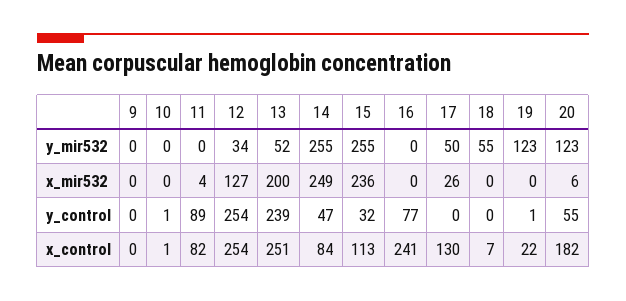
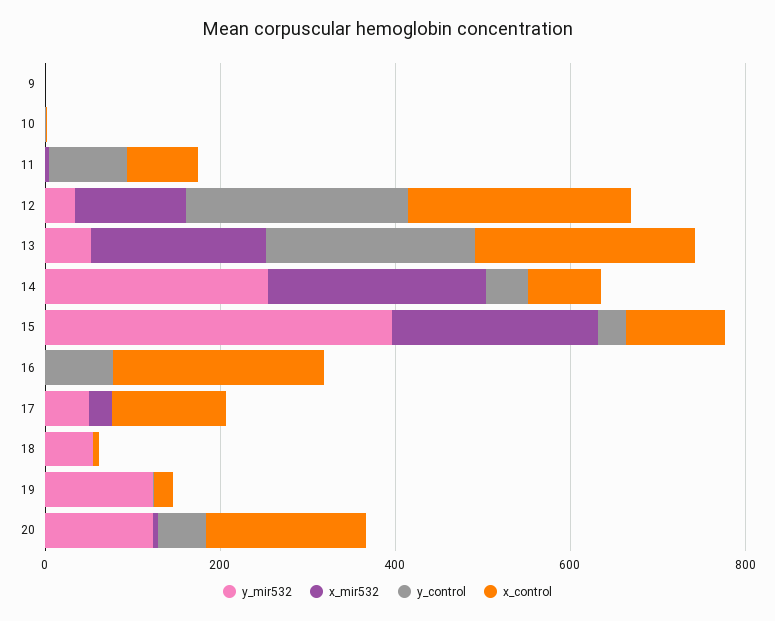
y_mir532, 15: 255 -> 400

